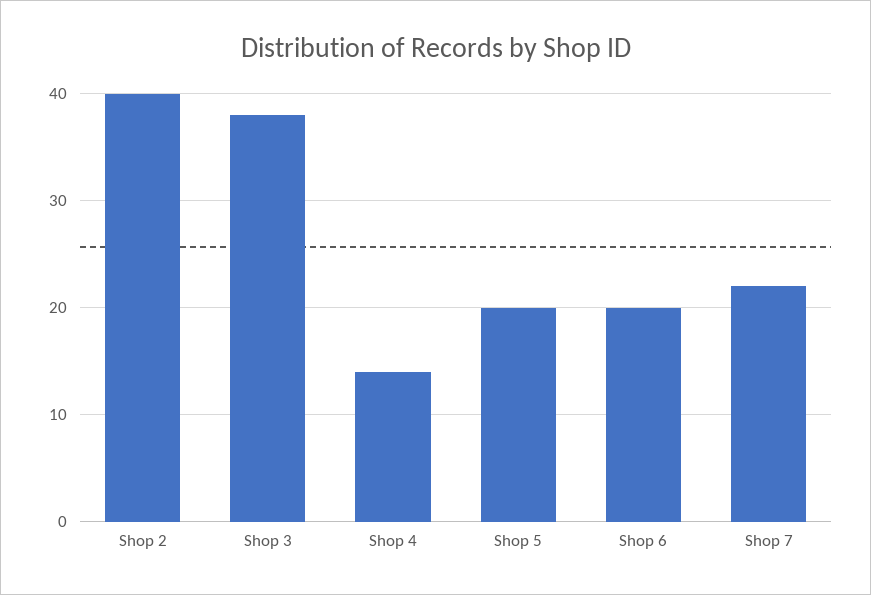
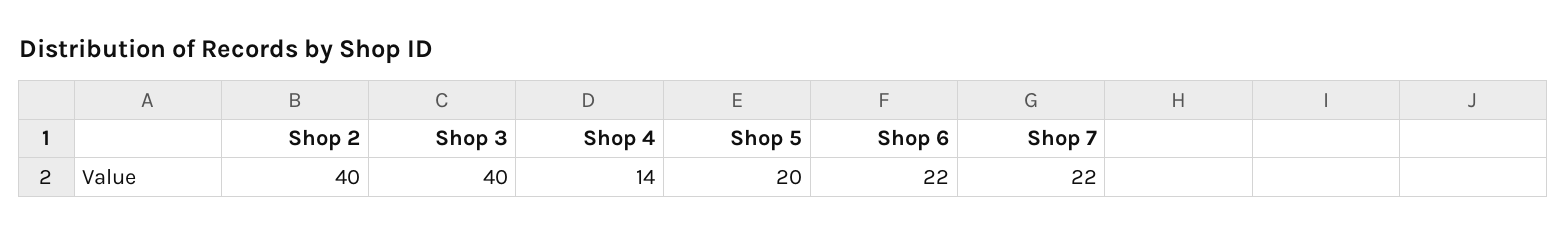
Shop 3: 38 -> 40
Shop 6: 20 -> 22

